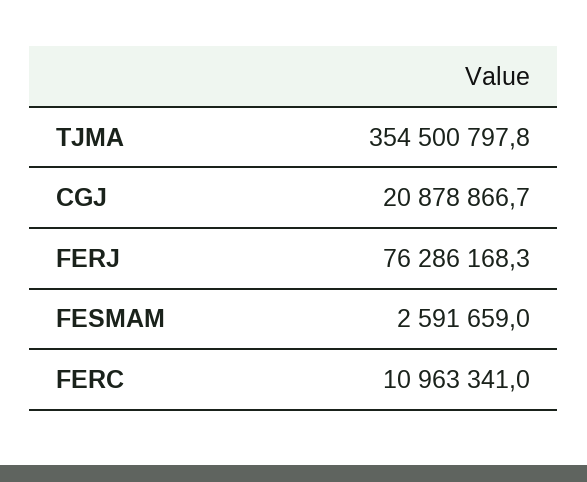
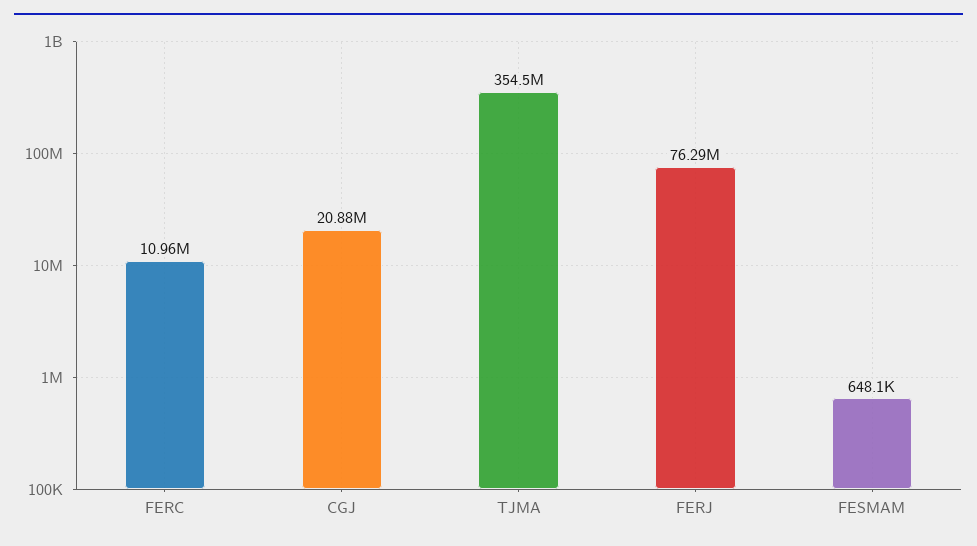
FESMAM: 2591659 -> 648100

